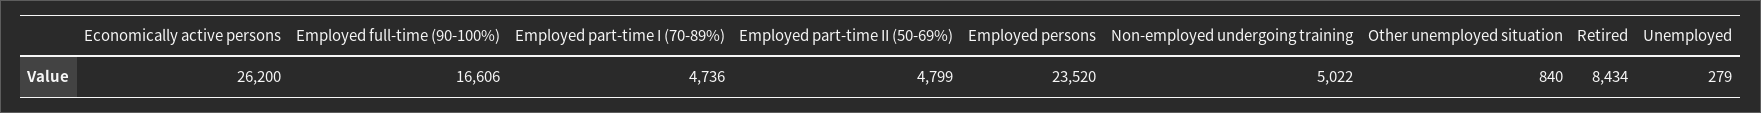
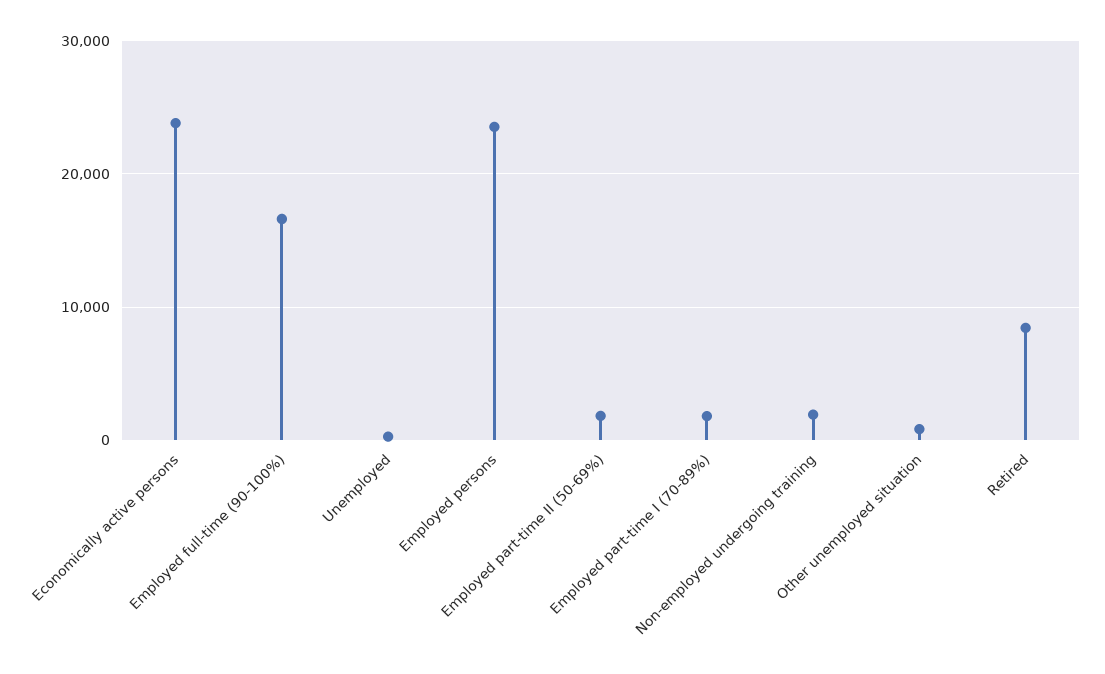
Economically active persons: 26200 -> 24000
Employed part-time I (70-89%): 4736 -> 2000
Employed part-time II (50-69%): 4799 -> 2000
Non-employed undergoing training: 5022 -> 2000

